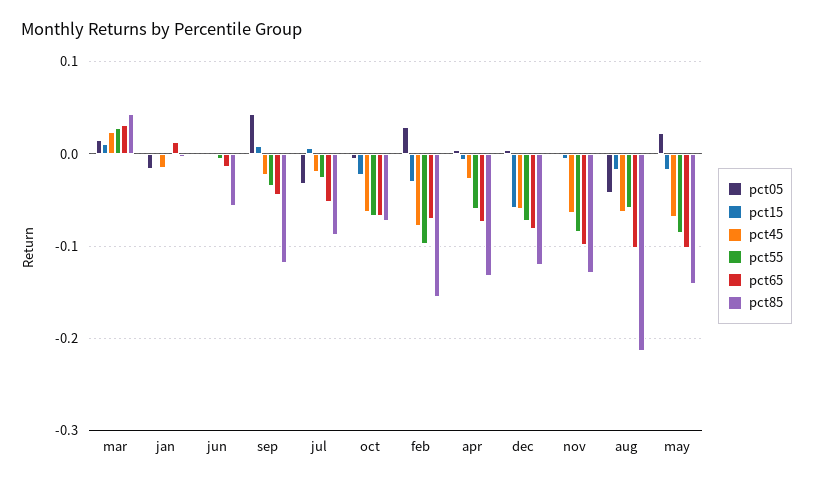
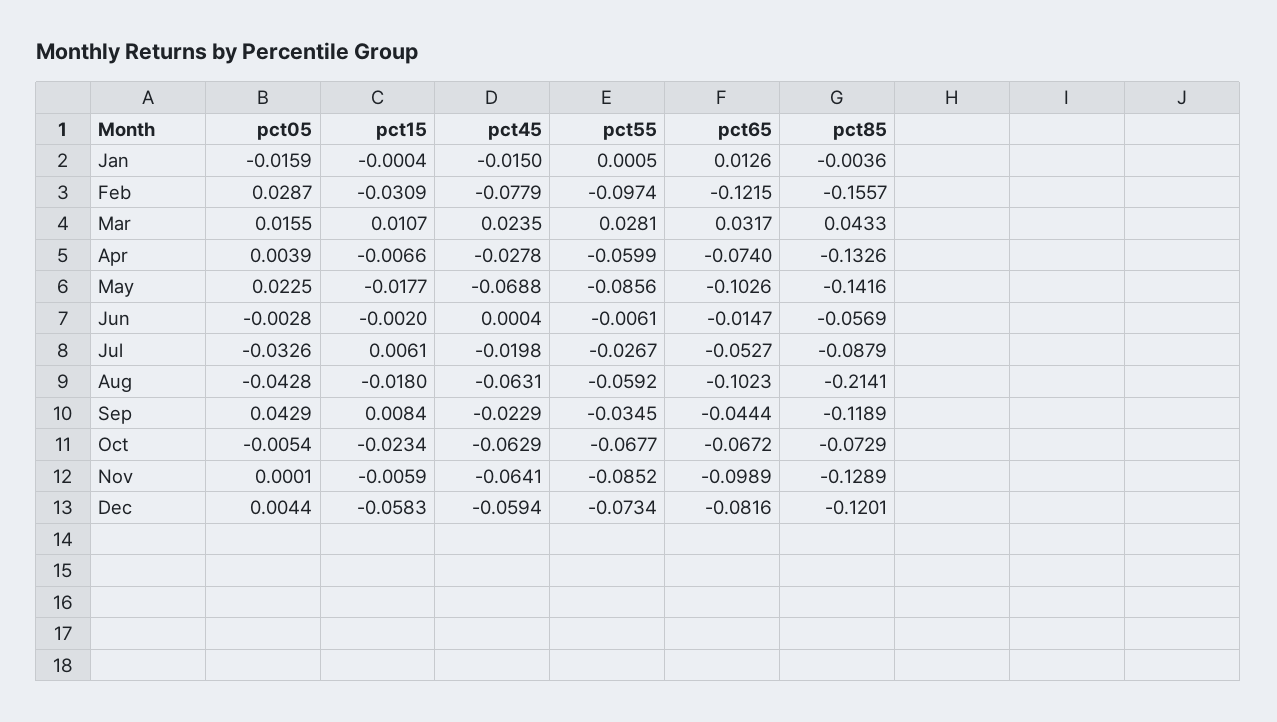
pct65, feb: -0.07 -> -0.1215

